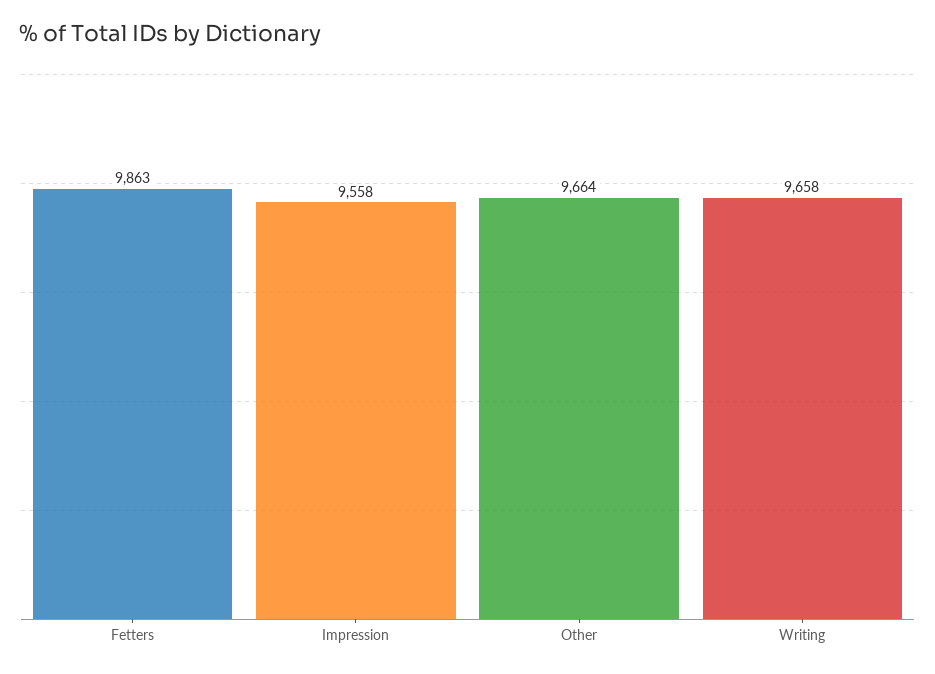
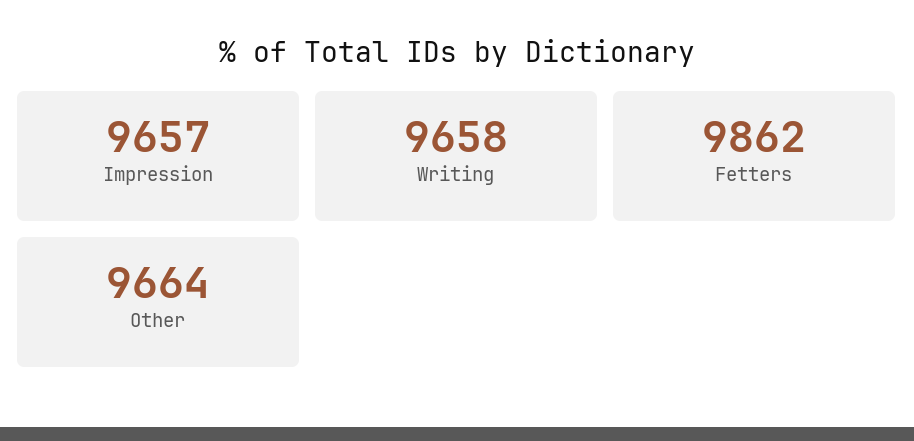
Fetters: 9863 -> 9862
Impression: 9558 -> 9657

